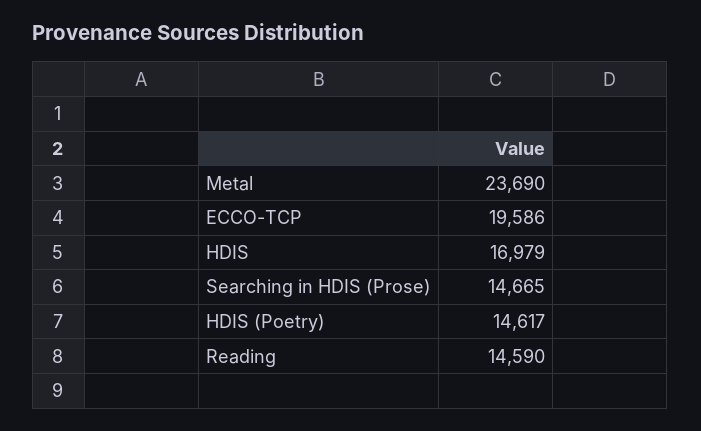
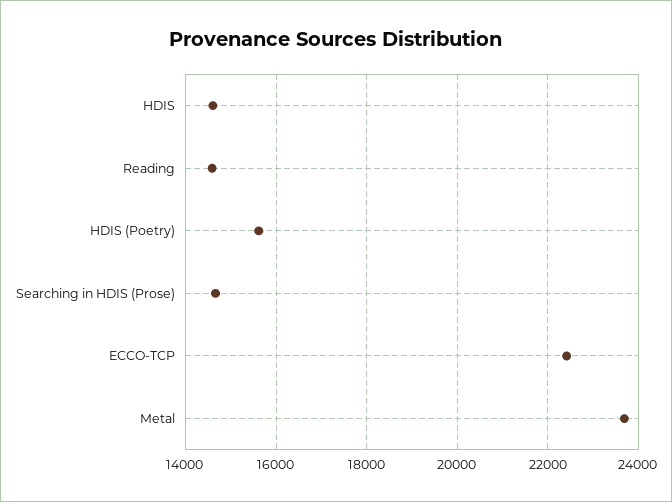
ECCO-TCP: 19586 -> 22400
HDIS: 16979 -> 14600
HDIS (Poetry): 14617 -> 15600

